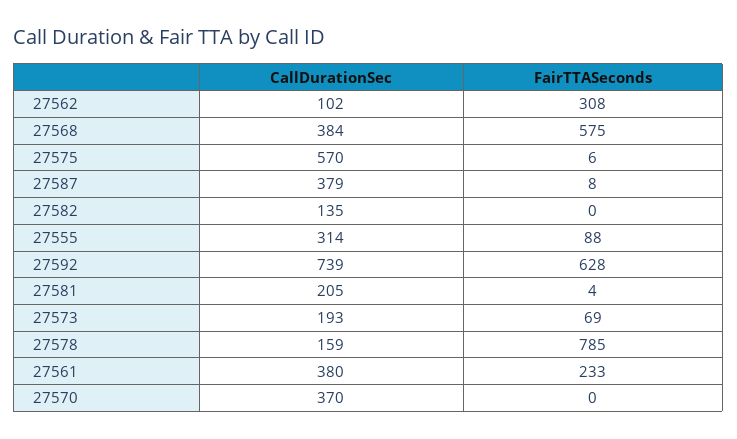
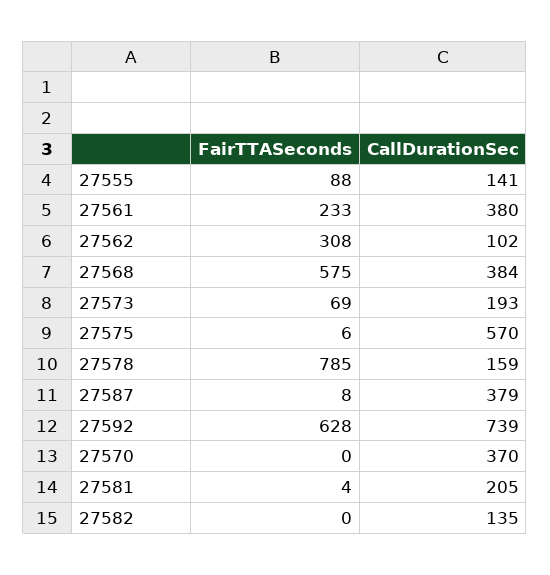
CallDurationSec, 27555: 314 -> 141

